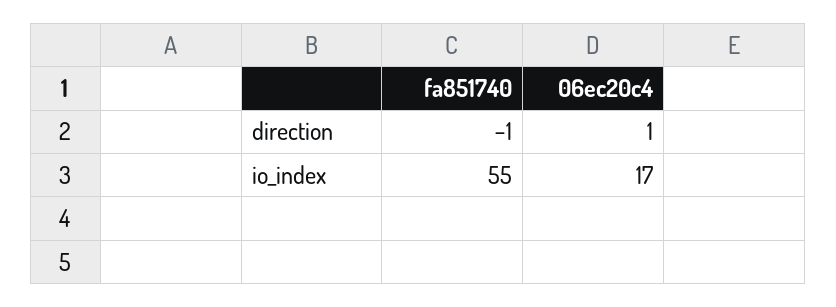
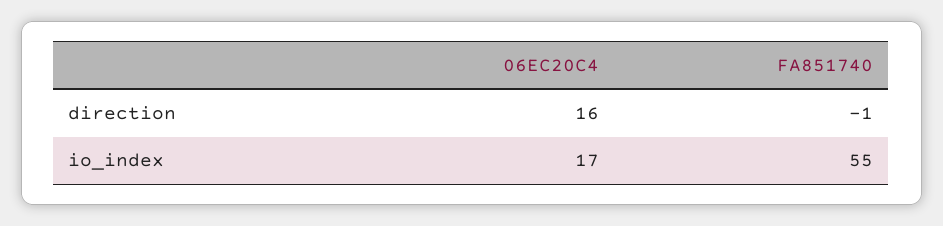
06ec20c4, direction: 1 -> 16

